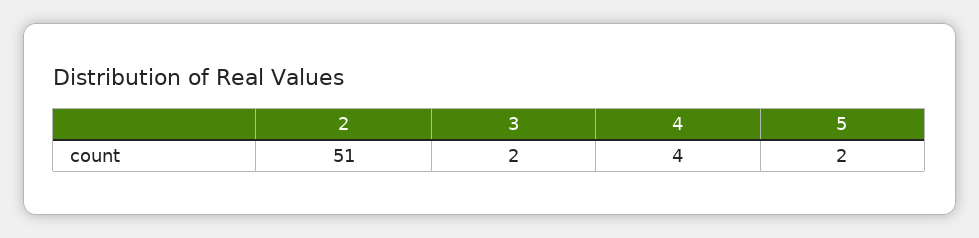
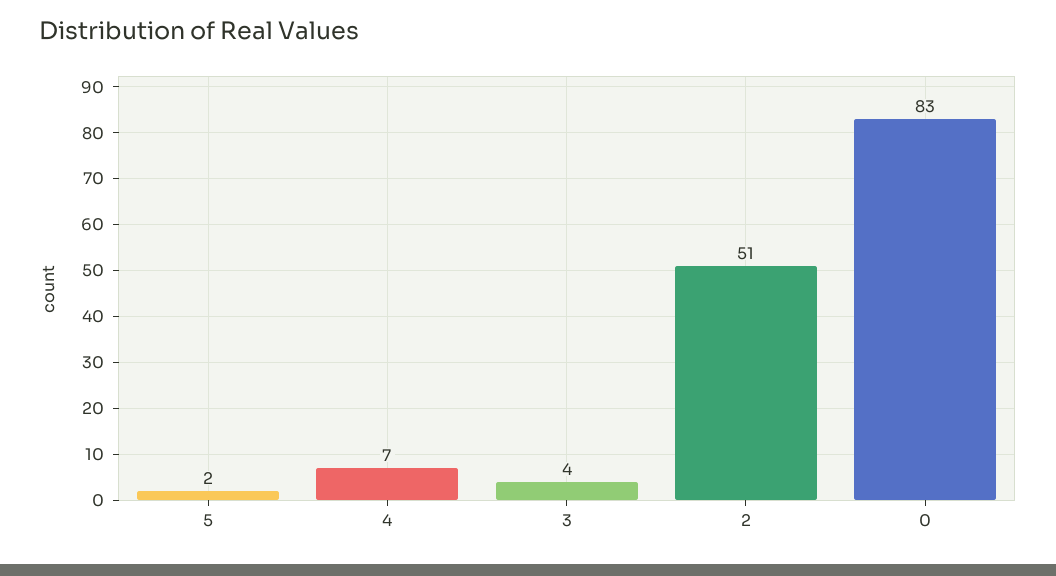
3: 2 -> 4
4: 4 -> 7
0: none -> 83

